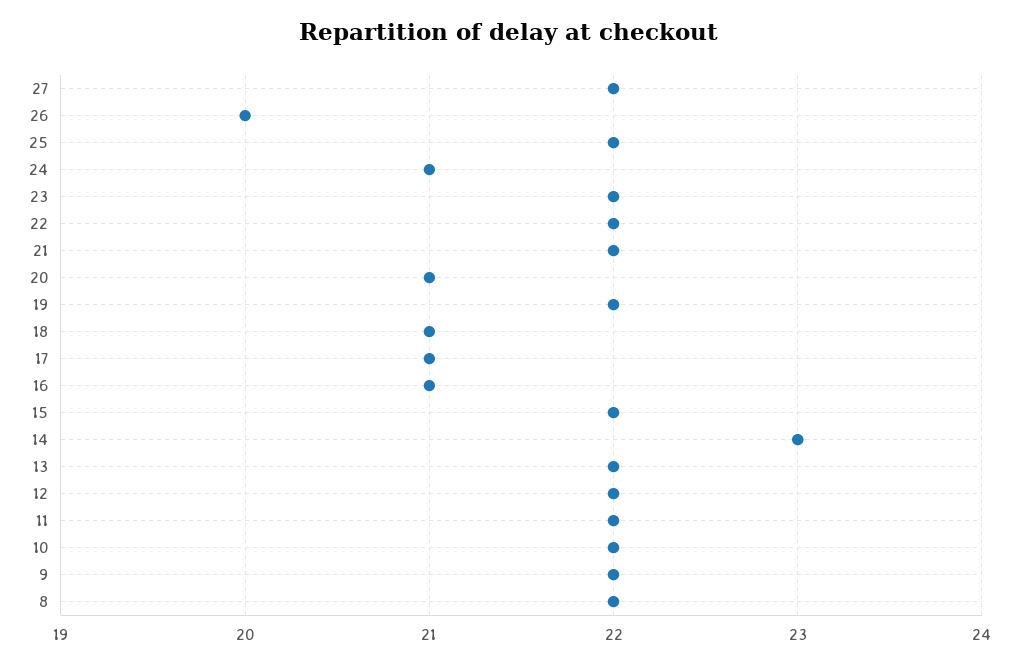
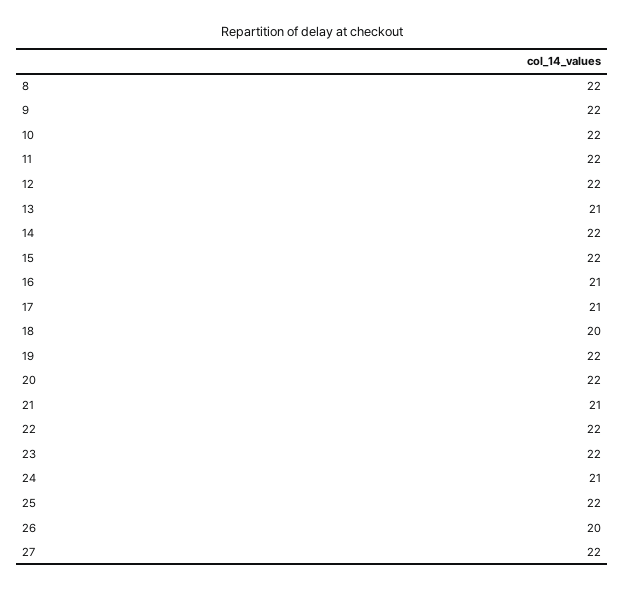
21: 22 -> 21
20: 21 -> 22
18: 21 -> 20
14: 23 -> 22
13: 22 -> 21

